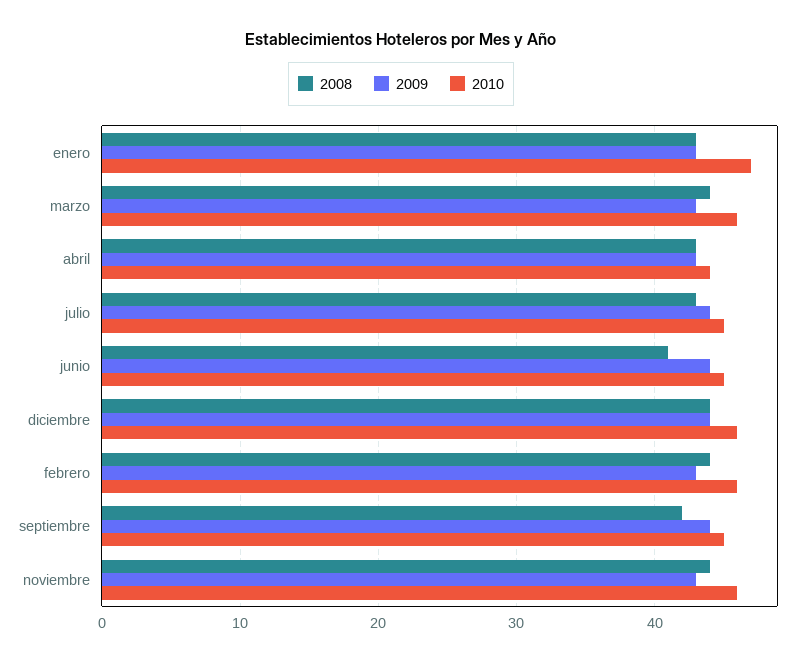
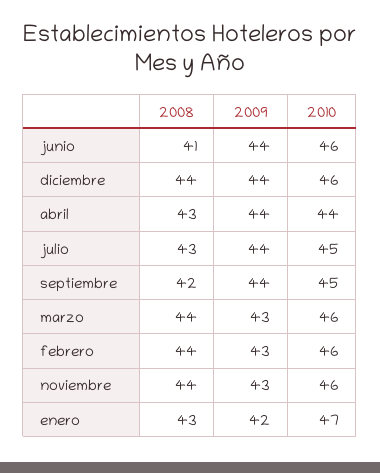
2009, enero: 43 -> 42
2009, abril: 43 -> 44
2010, junio: 45 -> 46

